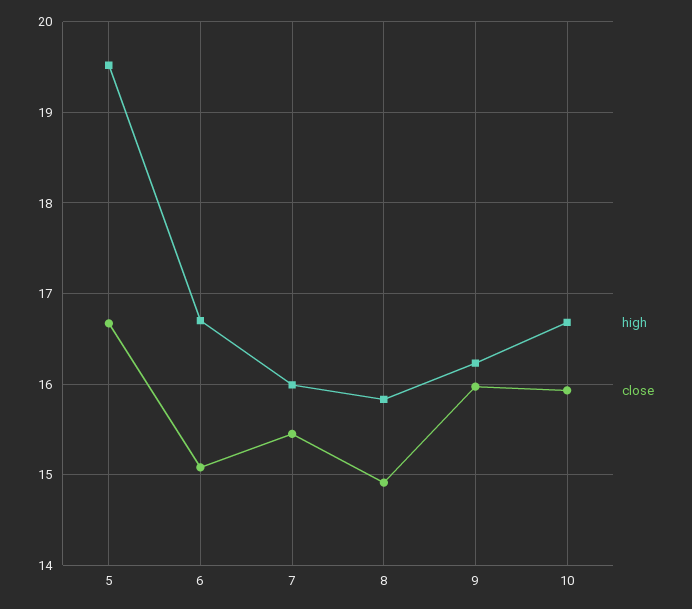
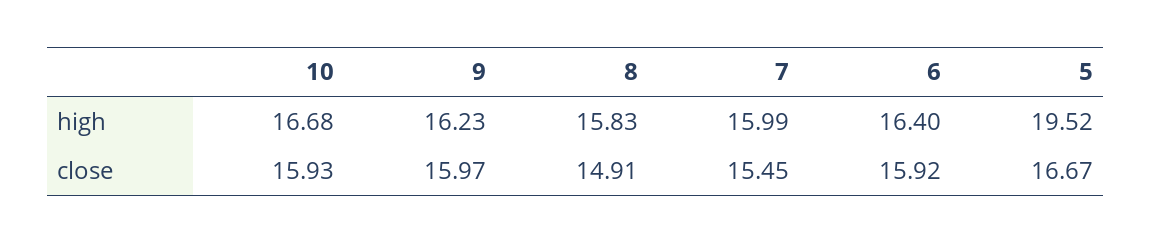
high, 6: 16.7 -> 16.4
close, 6: 15.1 -> 15.92

